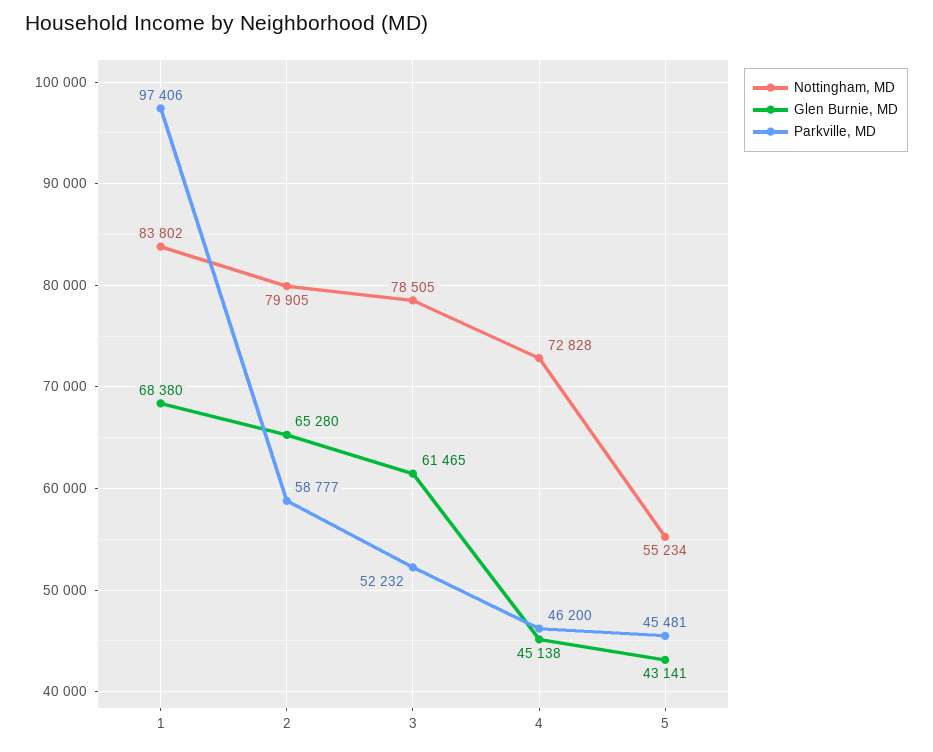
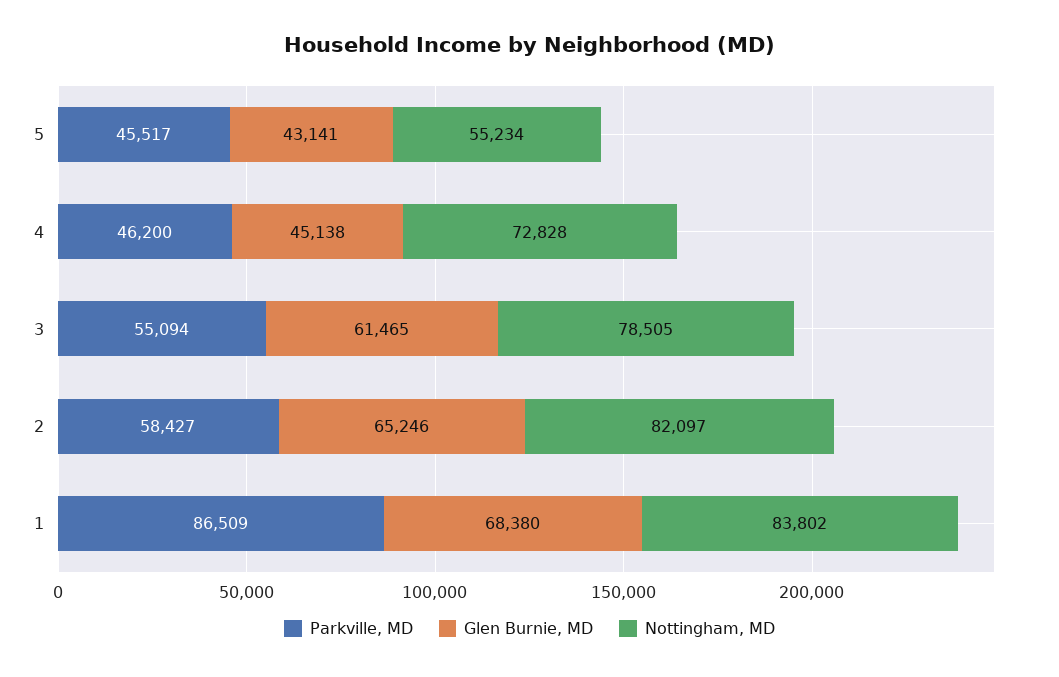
Parkville, MD, 1: 97406 -> 86509
Nottingham, MD, 2: 79905 -> 82097
Glen Burnie, MD, 2: 65280 -> 65246
Parkville, MD, 2: 58777 -> 58427
Parkville, MD, 3: 52232 -> 55094
Parkville, MD, 5: 45481 -> 45517

